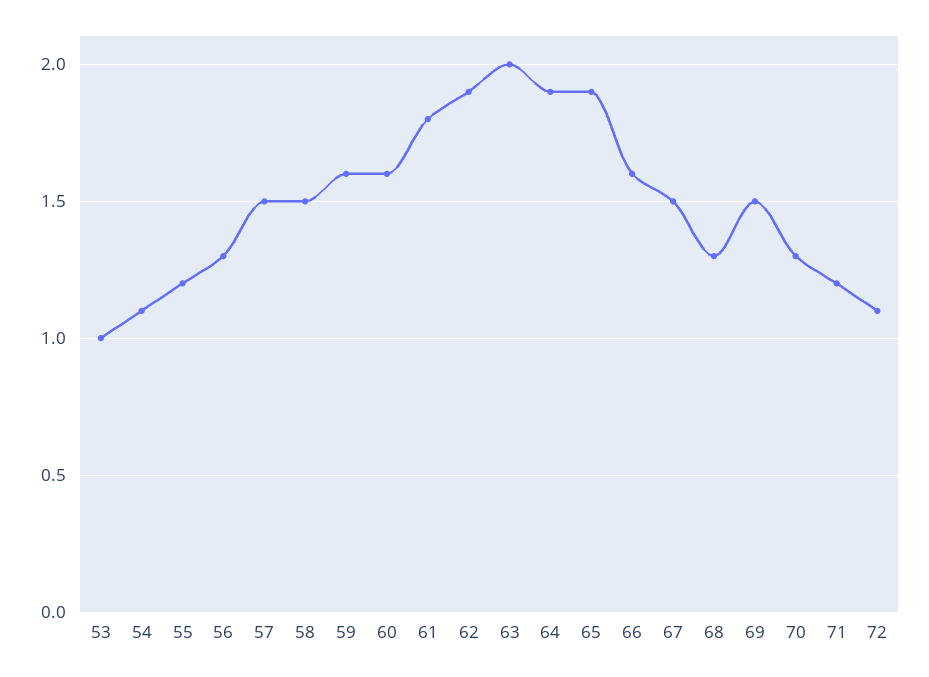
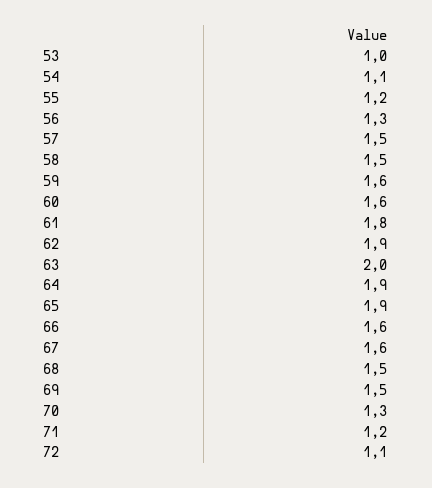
67: 1.5 -> 1.6
68: 1.3 -> 1.5

